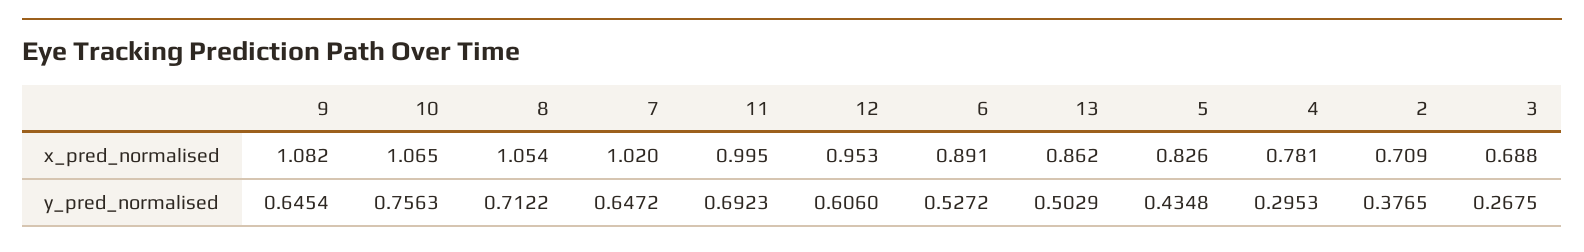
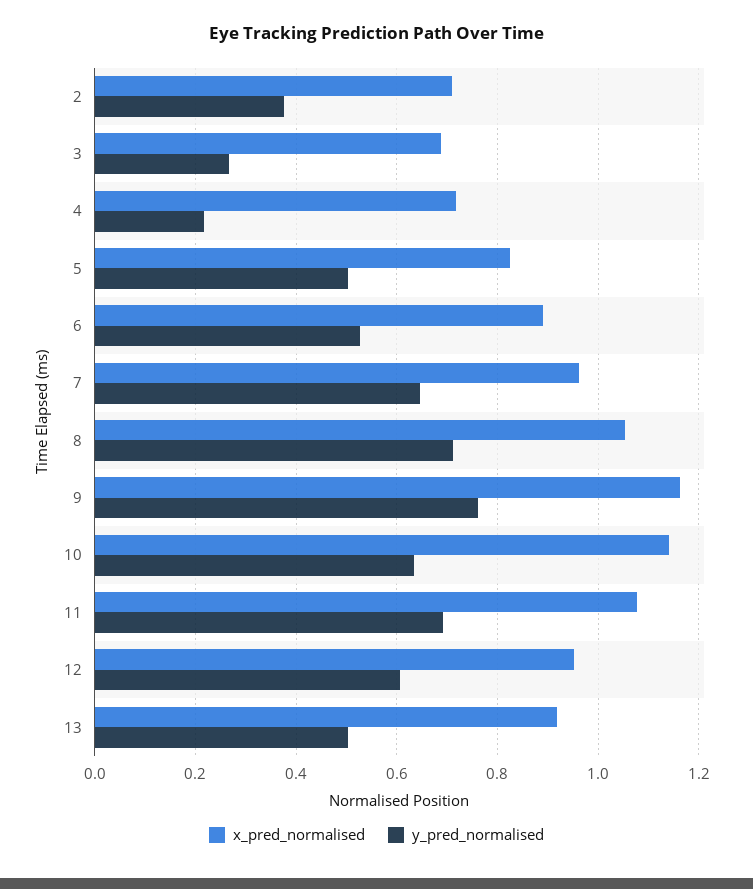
x_pred_normalised, 9: 1.082 -> 1.16
x_pred_normalised, 10: 1.065 -> 1.14
x_pred_normalised, 7: 1.02 -> 0.96
x_pred_normalised, 11: 0.995 -> 1.08
x_pred_normalised, 13: 0.862 -> 0.92
x_pred_normalised, 4: 0.781 -> 0.72
y_pred_normalised, 9: 0.6454 -> 0.76
y_pred_normalised, 10: 0.7563 -> 0.64
y_pred_normalised, 5: 0.4348 -> 0.5
y_pred_normalised, 4: 0.2953 -> 0.22

